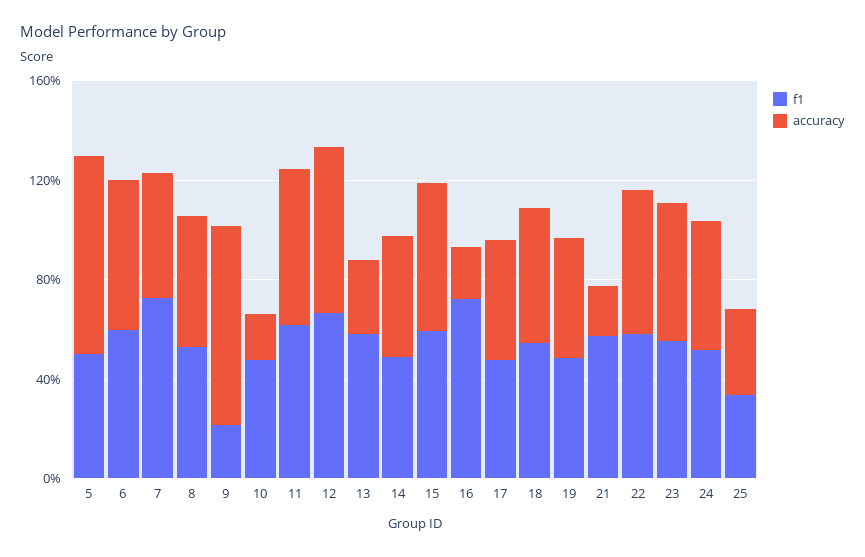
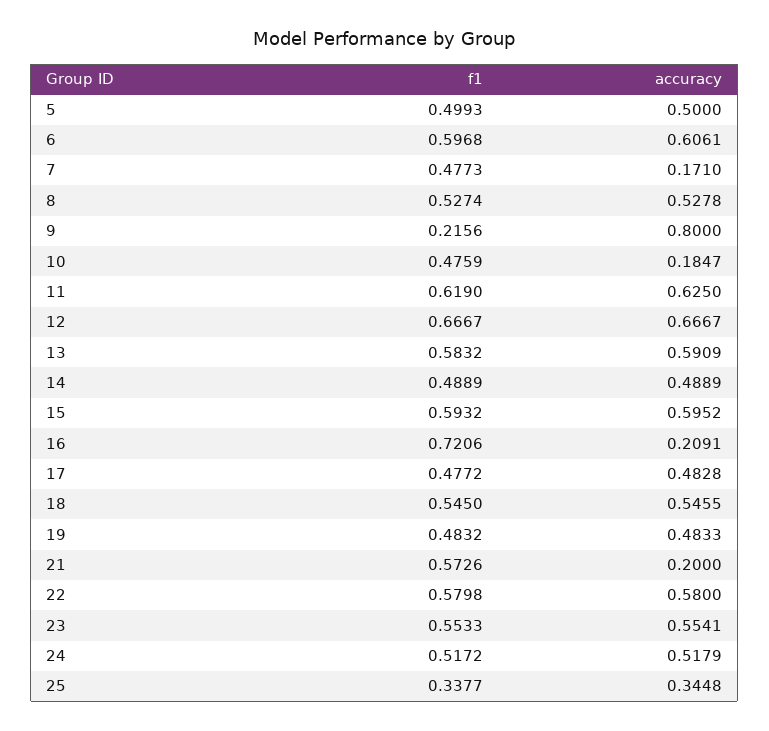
accuracy, 5: 0.8 -> 0.5
f1, 7: 0.7 -> 0.4773
accuracy, 7: 0.5 -> 0.171
accuracy, 13: 0.3 -> 0.5909

